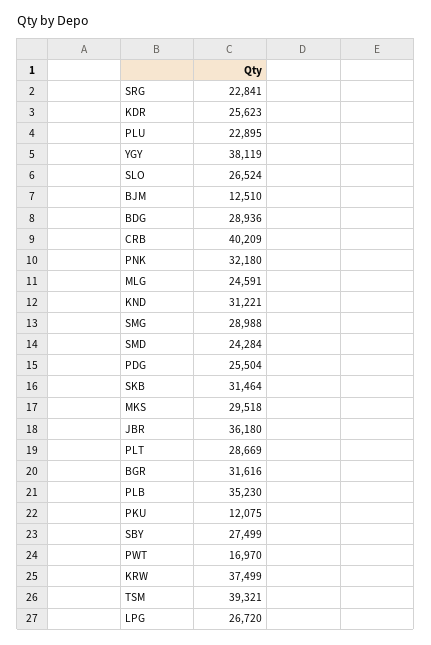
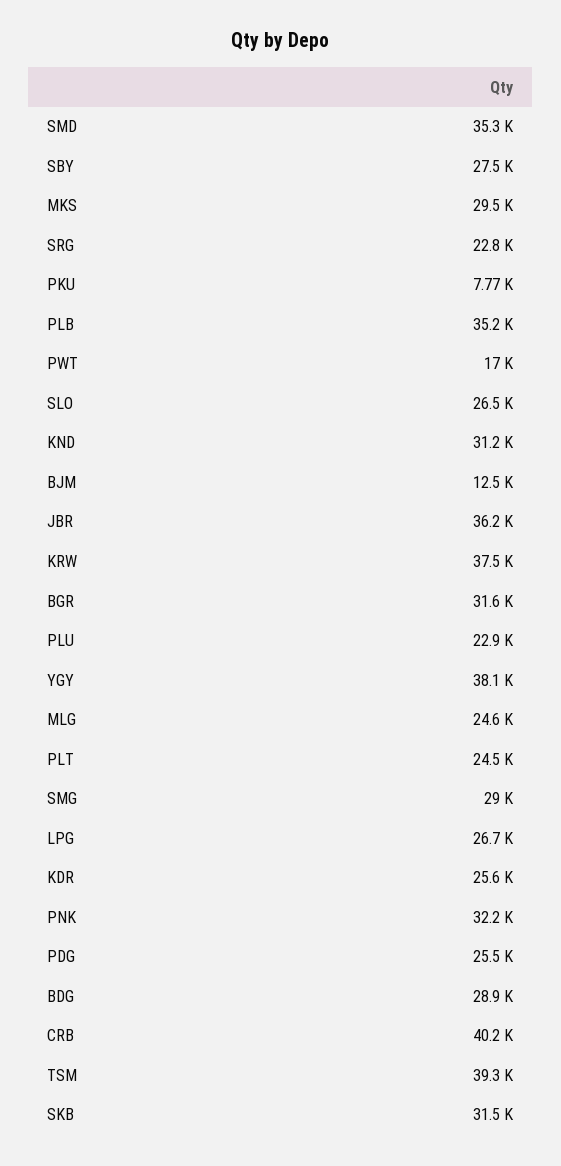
SMD: 24284 -> 35300
PLT: 28669 -> 24500
PKU: 12075 -> 7770

